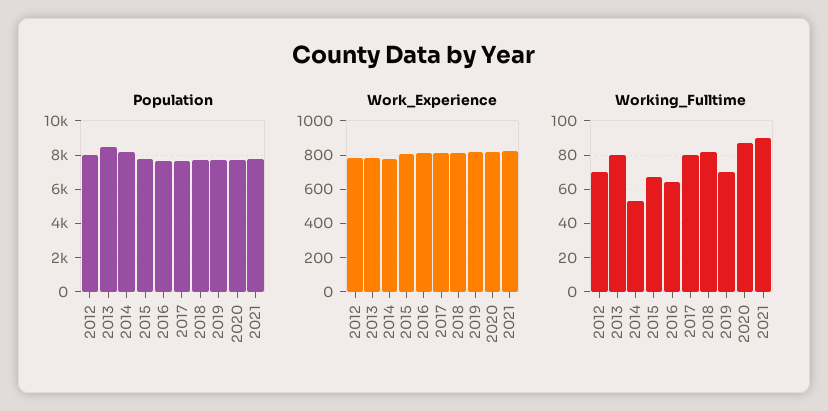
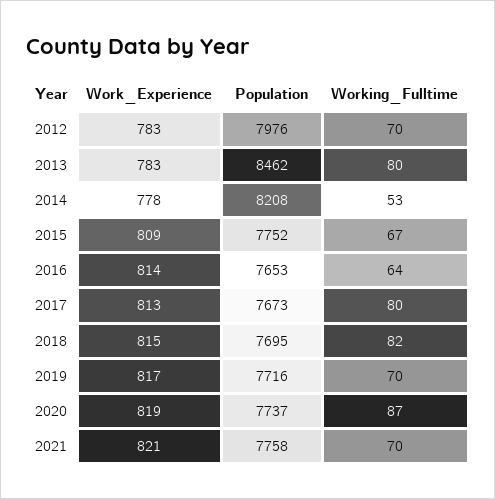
Working_Fulltime, 2021: 90 -> 70

